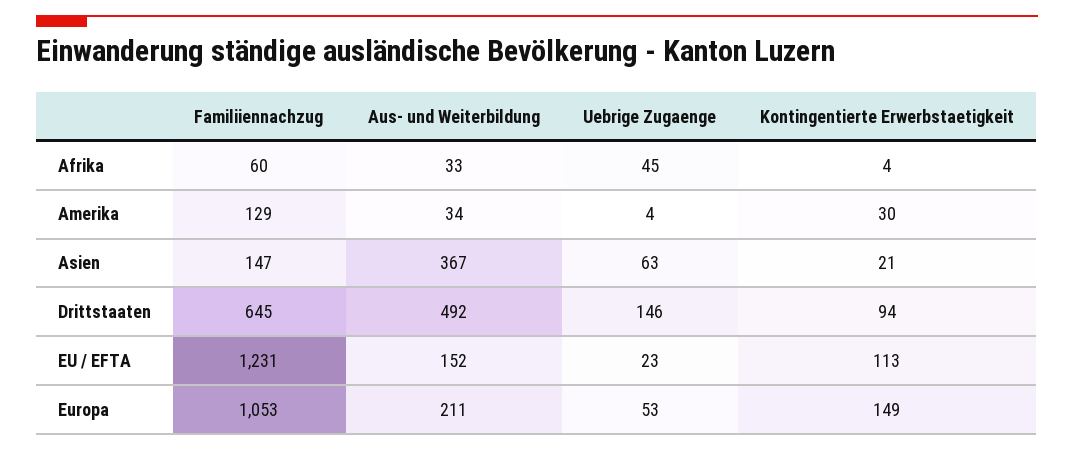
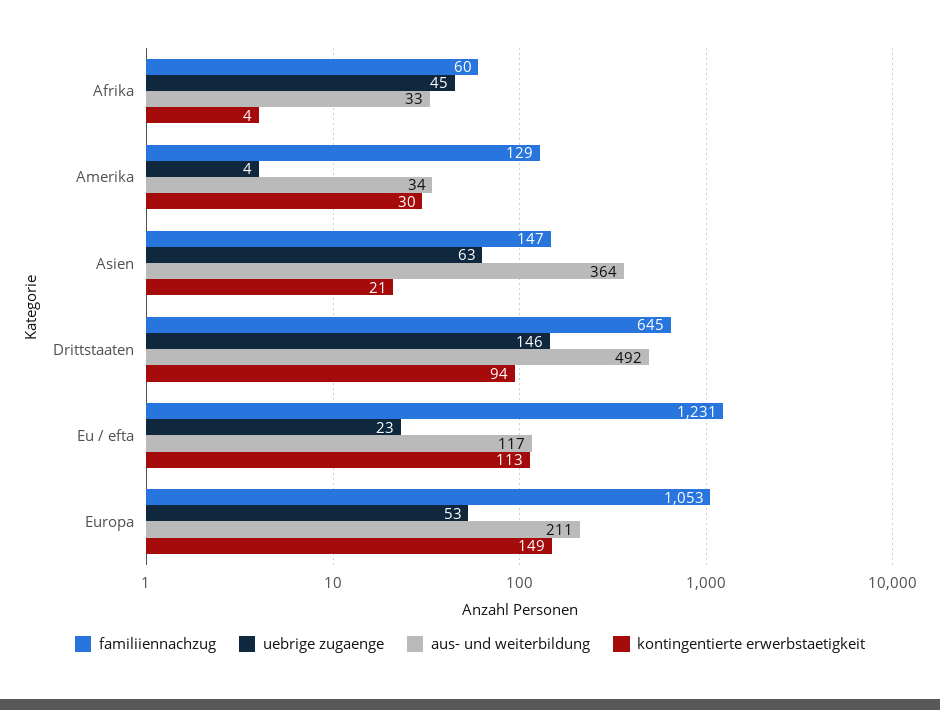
Aus- und Weiterbildung, Asien: 367 -> 364
Aus- und Weiterbildung, EU / EFTA: 152 -> 117

